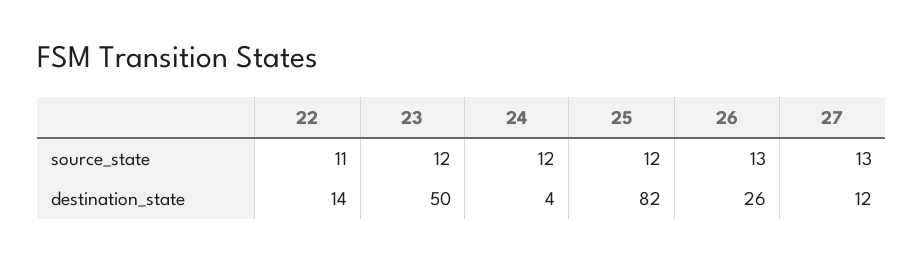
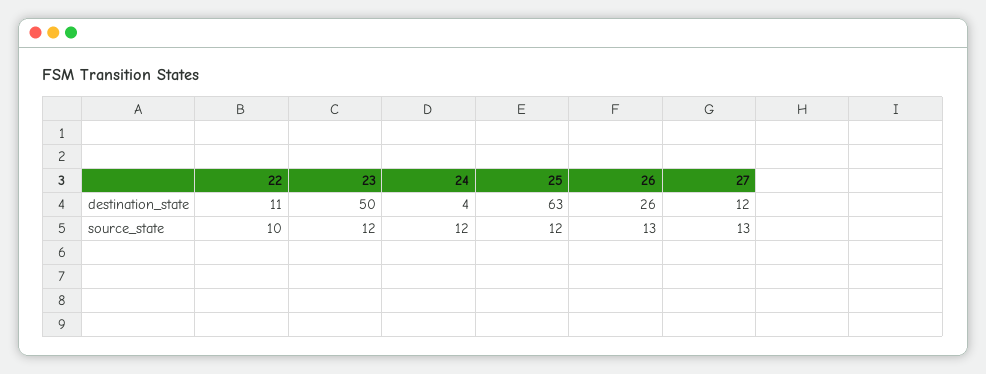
22, source_state: 11 -> 10
22, destination_state: 14 -> 11
25, destination_state: 82 -> 63

